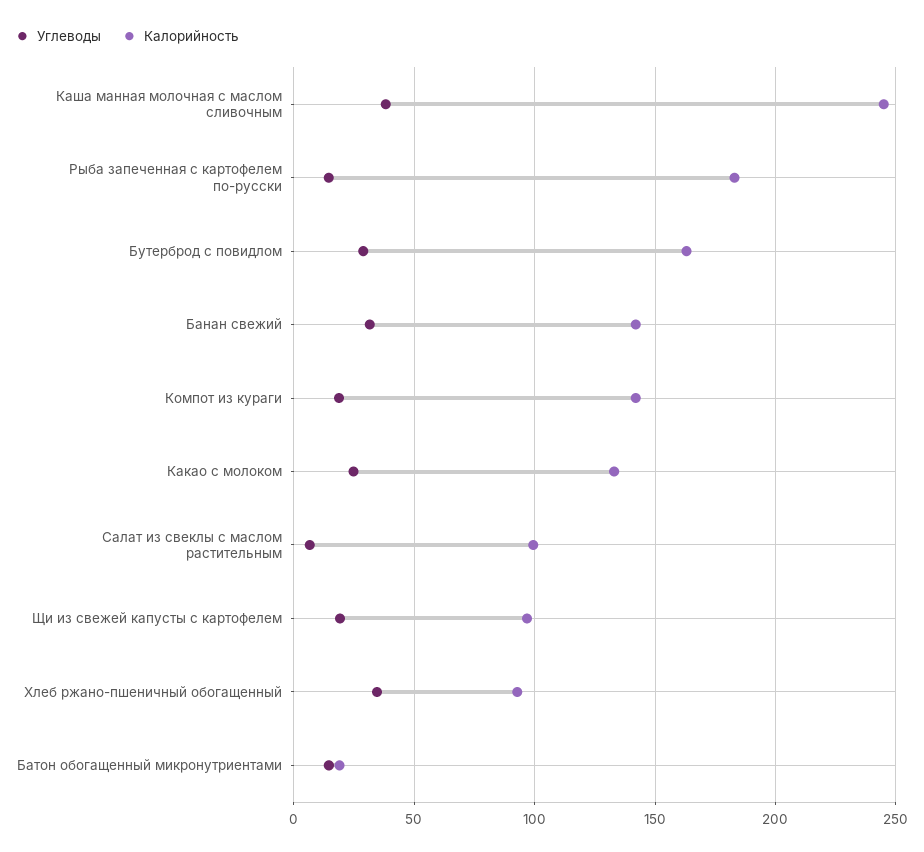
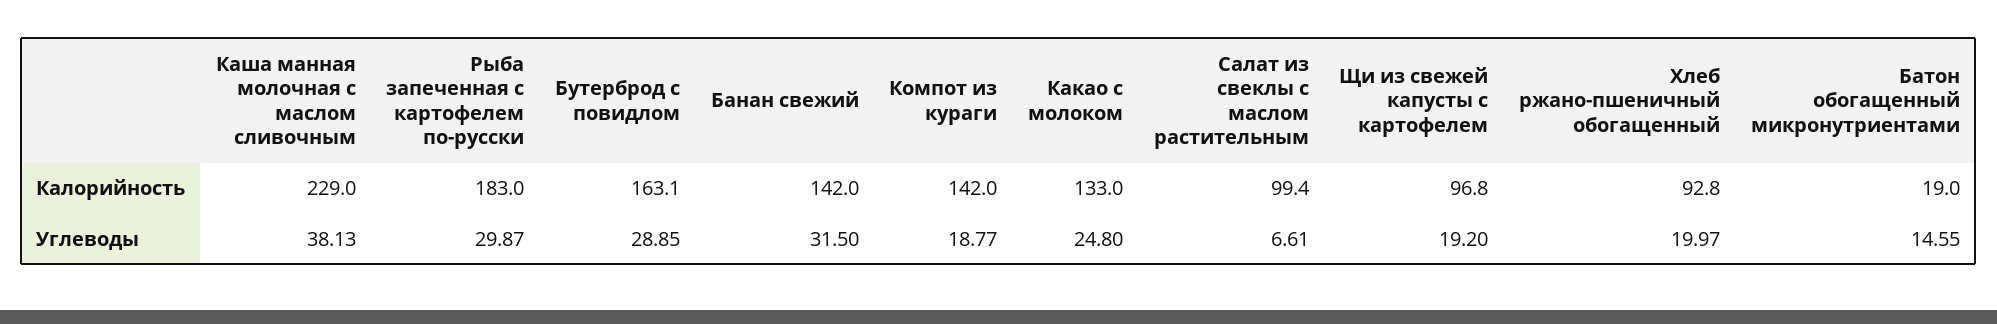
Калорийность, Каша манная молочная с маслом сливочным: 245 -> 229
Углеводы, Рыба запеченная с картофелем по-русски: 15 -> 29.87
Углеводы, Хлеб ржано-пшеничный обогащенный: 35 -> 19.97

